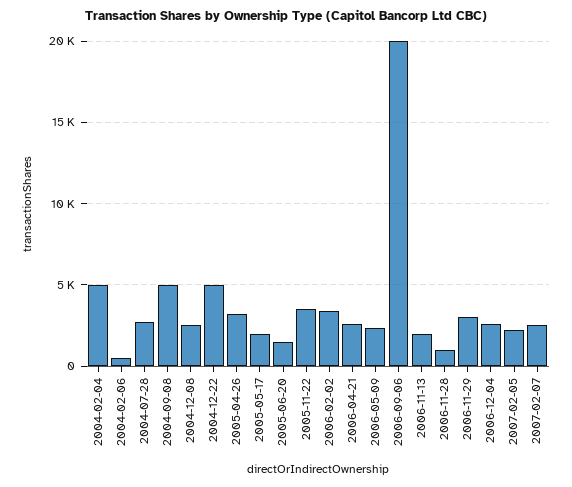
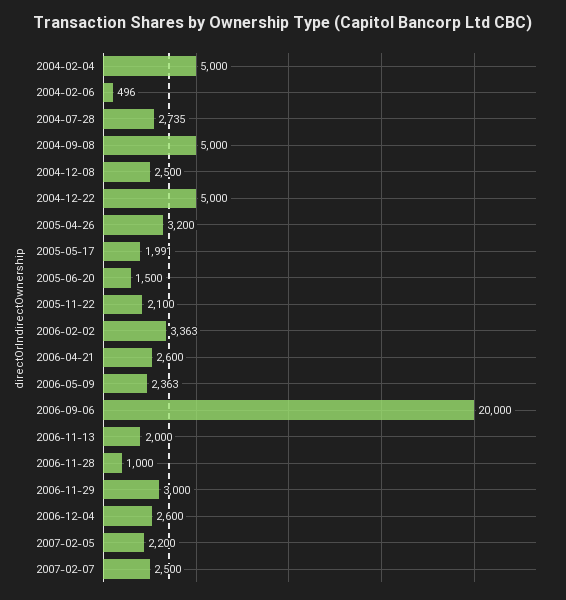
2005-11-22: 3500 -> 2100

